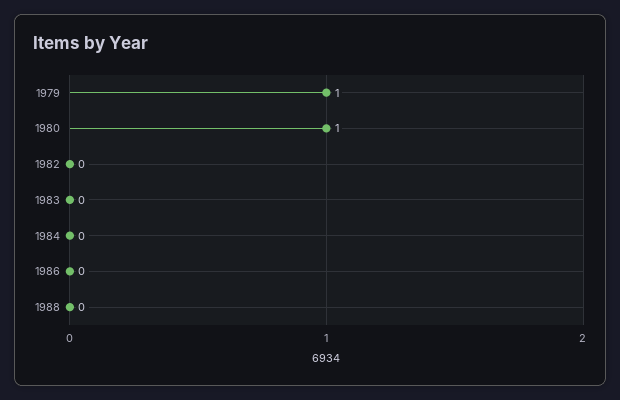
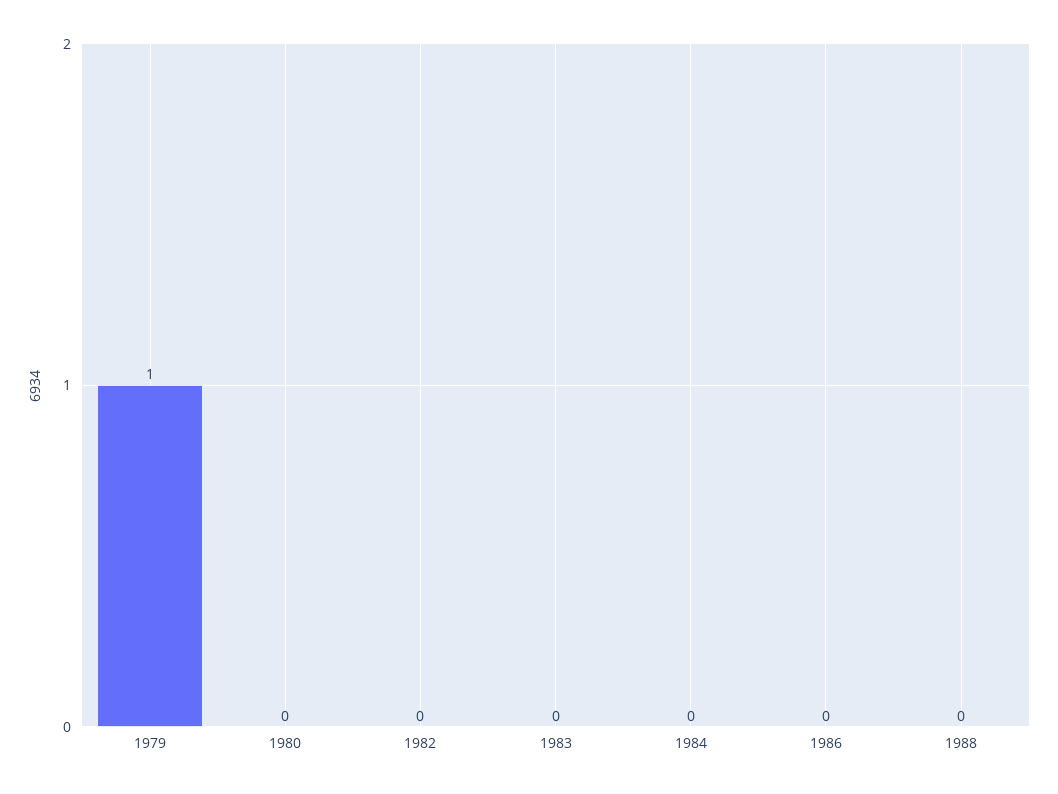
1980: 1 -> 0

